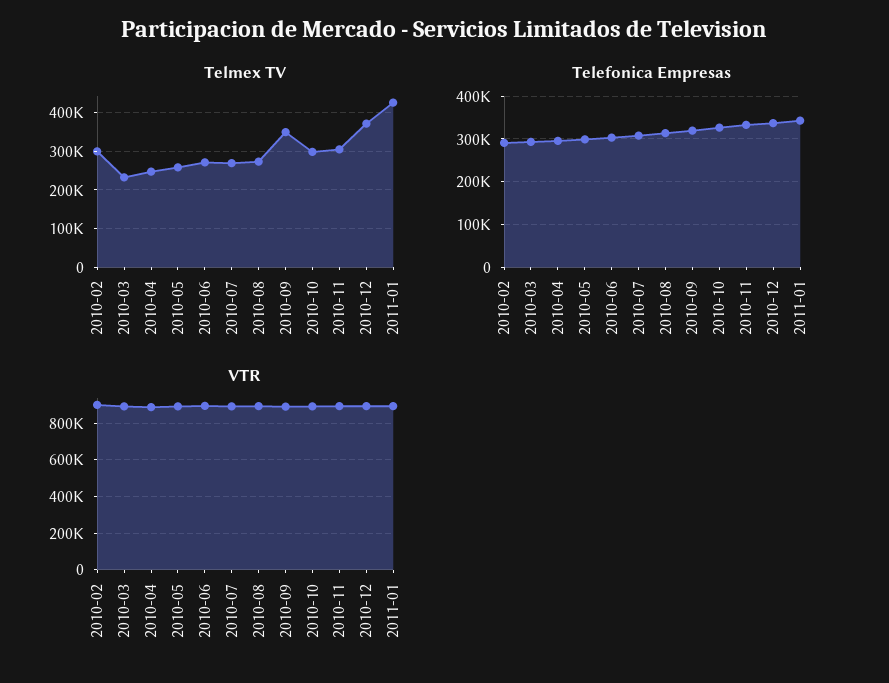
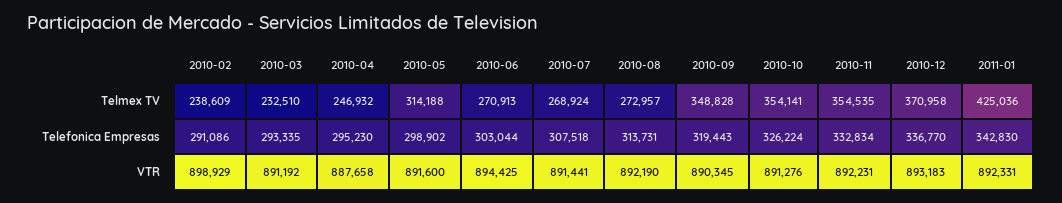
Telmex TV, 2010-02: 300000 -> 238609
Telmex TV, 2010-05: 260000 -> 314188
Telmex TV, 2010-10: 300000 -> 354141
Telmex TV, 2010-11: 300000 -> 354535

